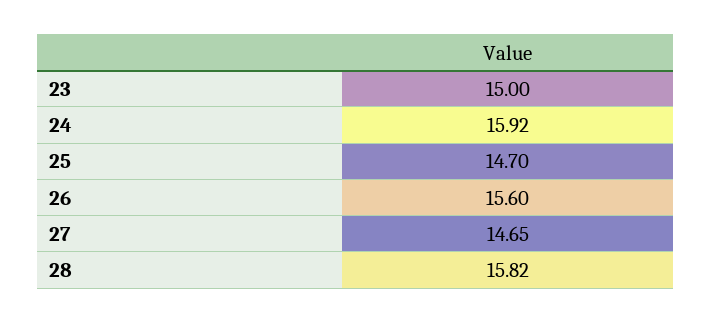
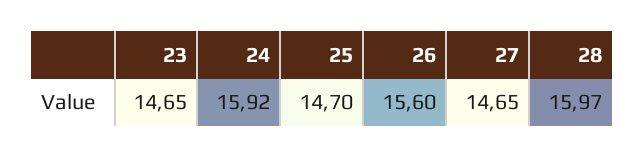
23: 15 -> 14.65
28: 15.82 -> 15.97

